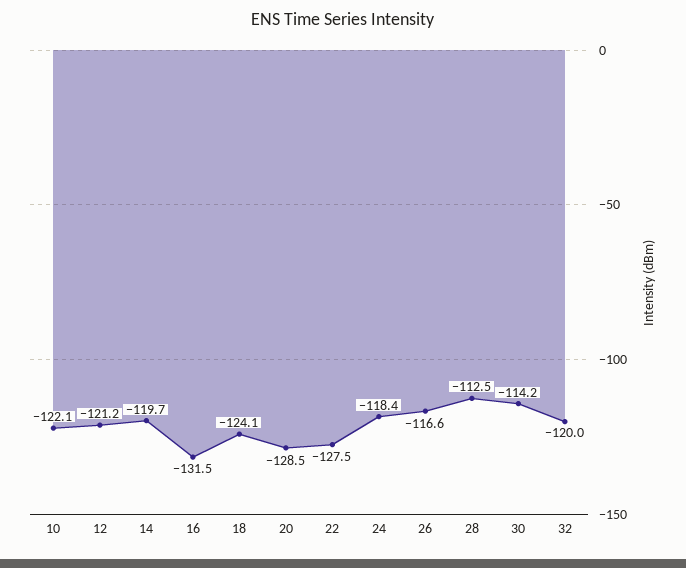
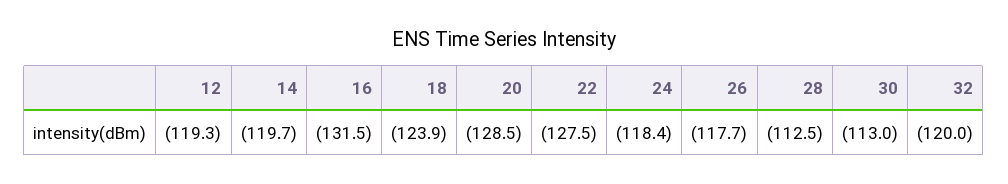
10: -122.1 -> none
12: -121.2 -> -119.3
18: -124.1 -> -123.9
26: -116.6 -> -117.7
30: -114.2 -> -113

